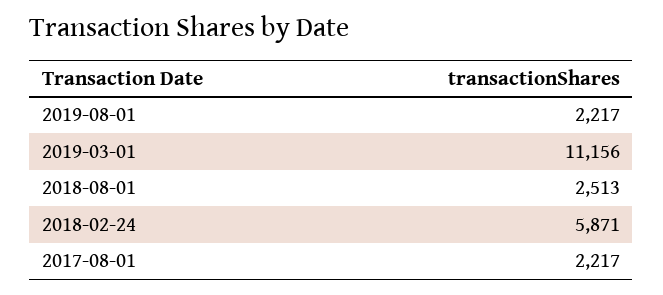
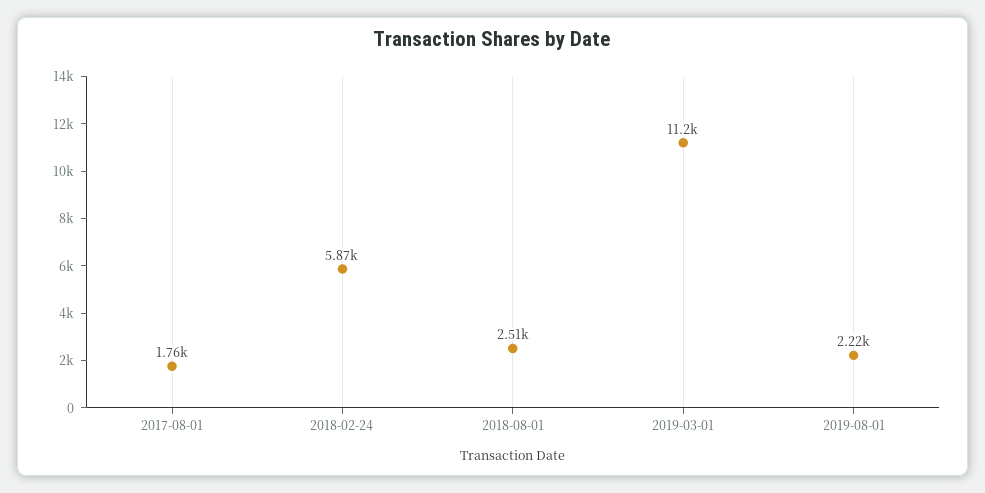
2017-08-01: 2217 -> 1760

